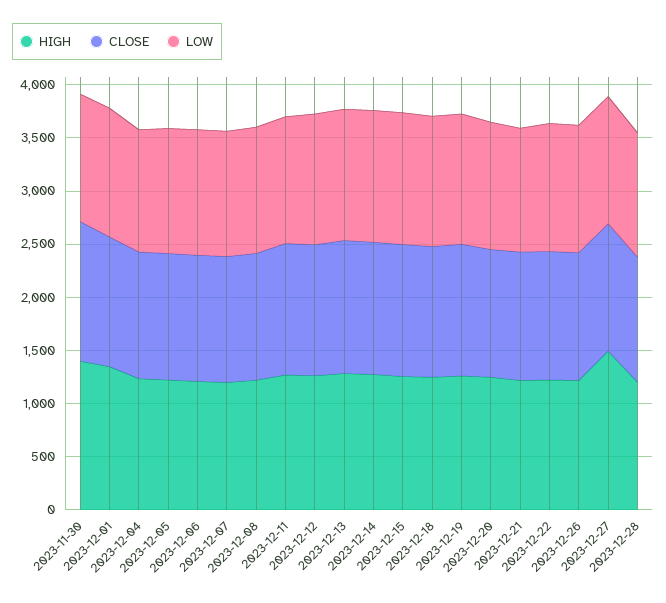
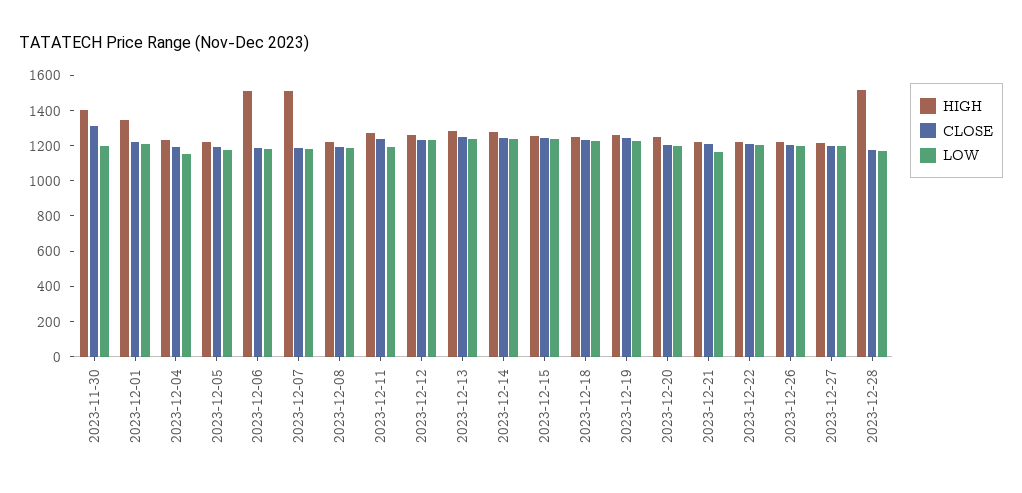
HIGH, 2023-12-06: 1200 -> 1500
HIGH, 2023-12-07: 1200 -> 1500
HIGH, 2023-12-27: 1500 -> 1200
HIGH, 2023-12-28: 1200 -> 1500

